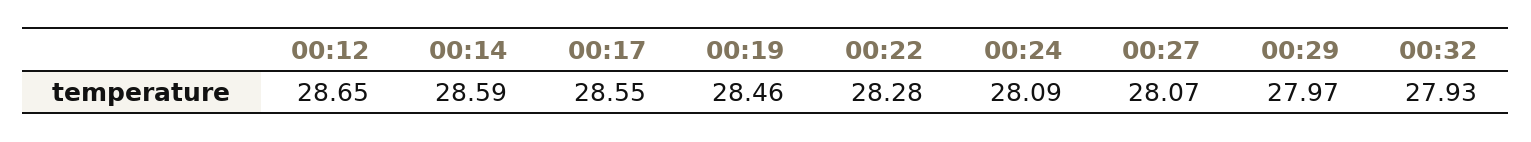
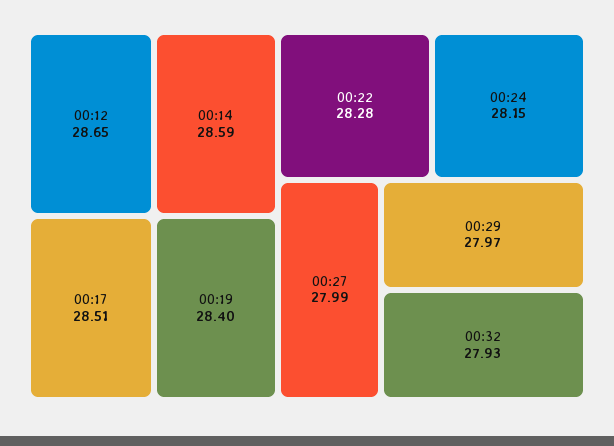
00:17: 28.55 -> 28.51
00:19: 28.46 -> 28.4
00:24: 28.09 -> 28.15
00:27: 28.07 -> 27.99

